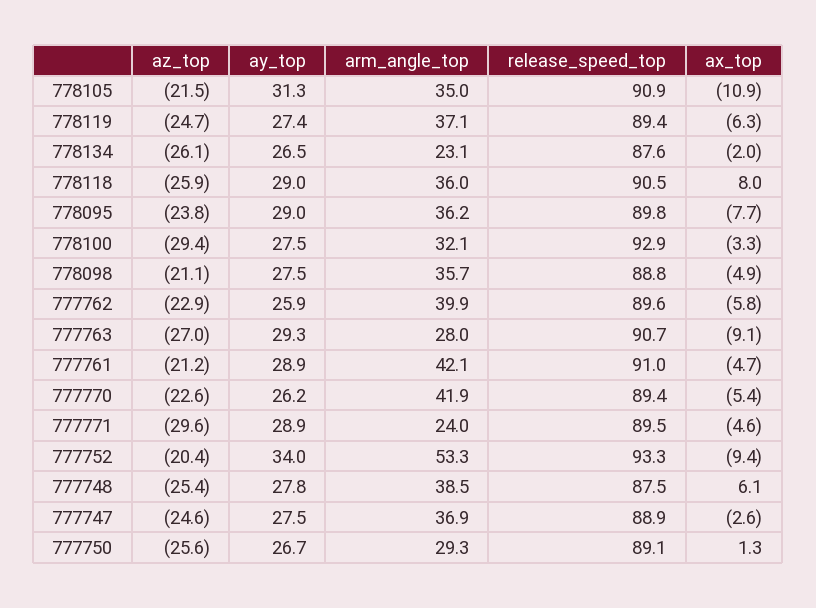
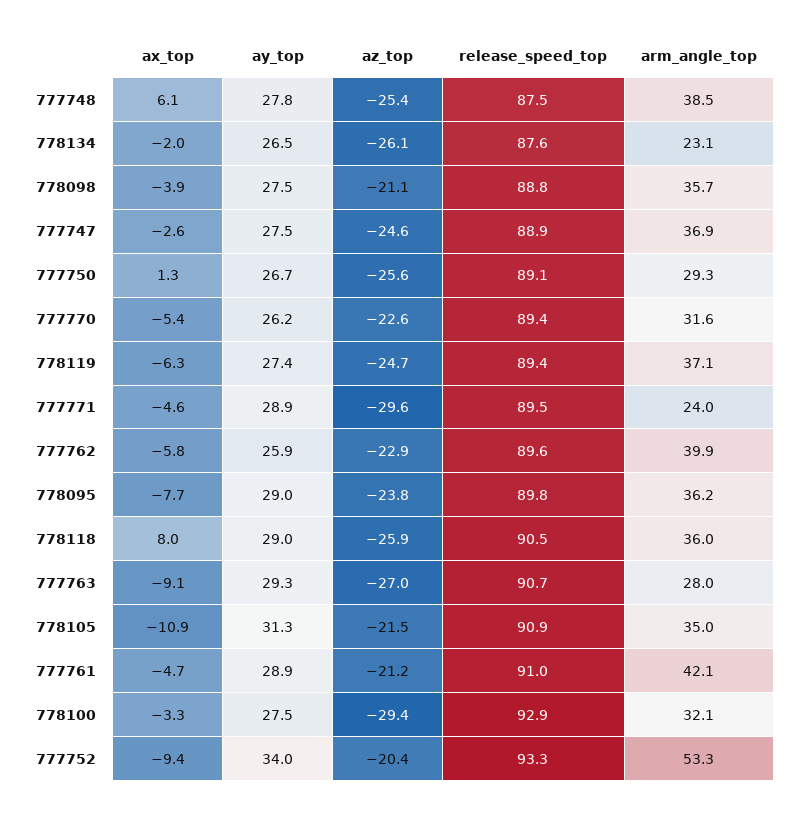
ax_top, 778098: -4.9 -> -3.9
arm_angle_top, 777770: 41.9 -> 31.6

